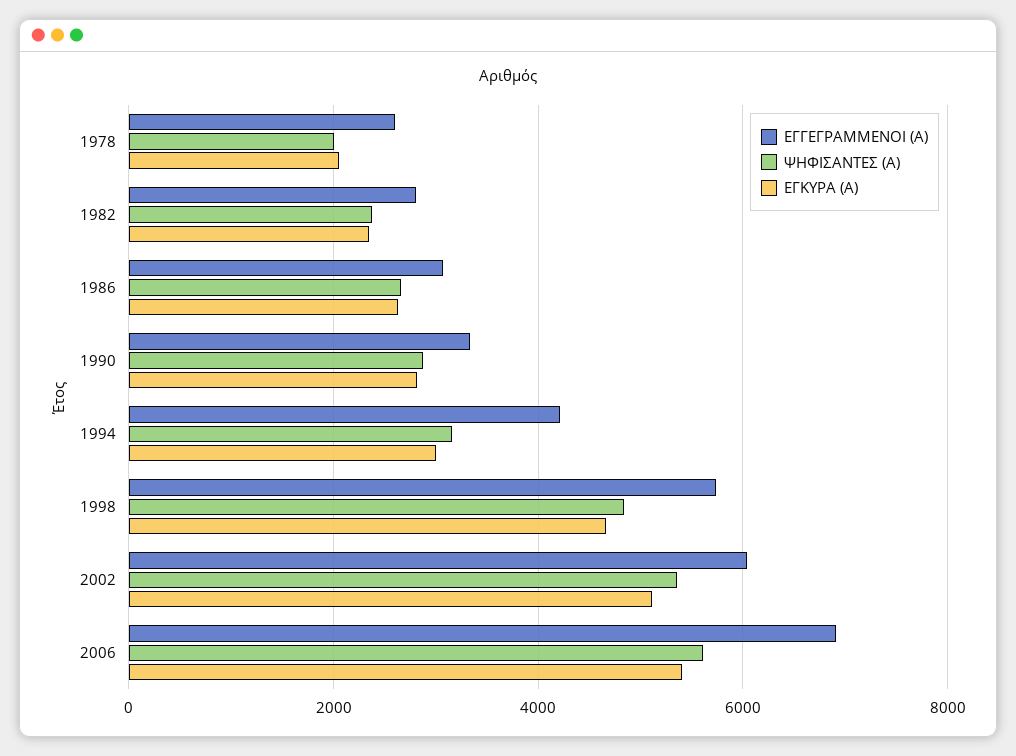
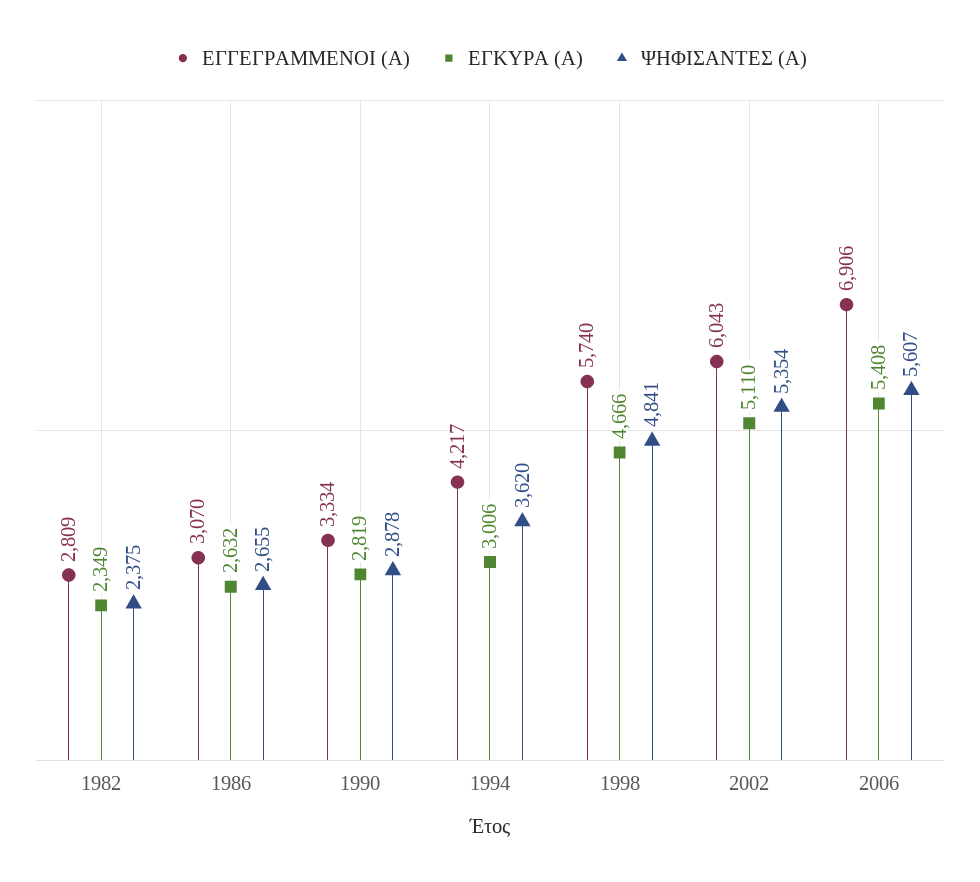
ΕΓΓΕΓΡΑΜΜΕΝΟΙ (Α), 1978: 2600 -> none
ΨΗΦΙΣΑΝΤΕΣ (Α), 1978: 2000 -> none
ΕΓΚΥΡΑ (Α), 1978: 2000 -> none
ΨΗΦΙΣΑΝΤΕΣ (Α), 1994: 3200 -> 3620

